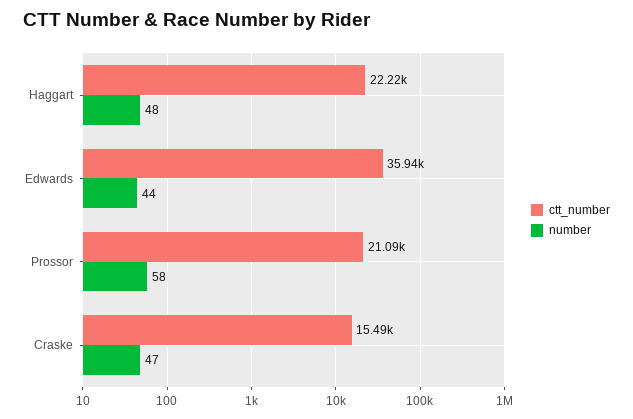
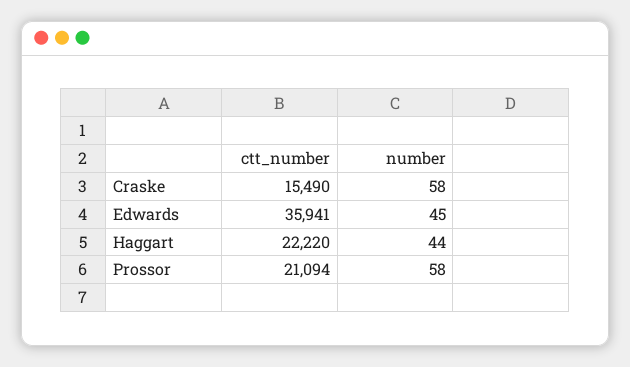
number, Haggart: 48 -> 44
number, Edwards: 44 -> 45
number, Craske: 47 -> 58

